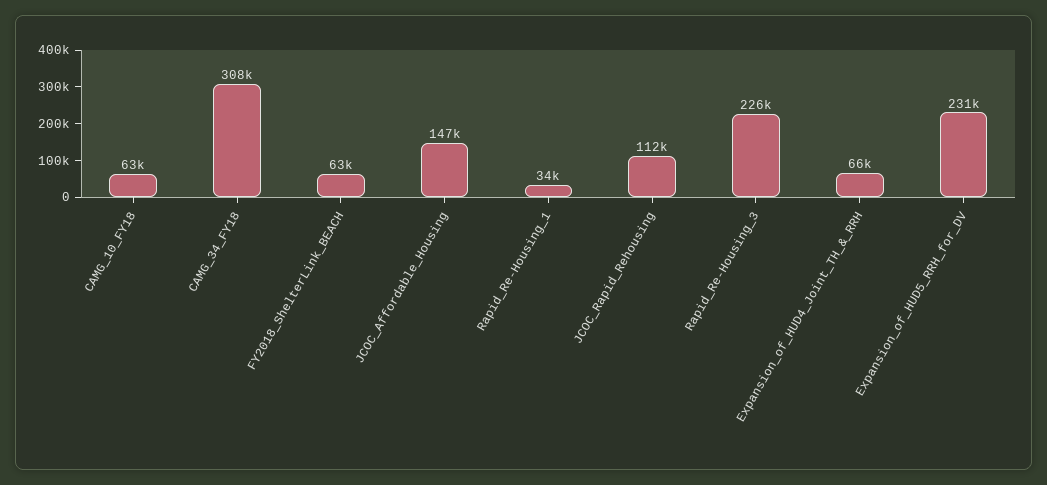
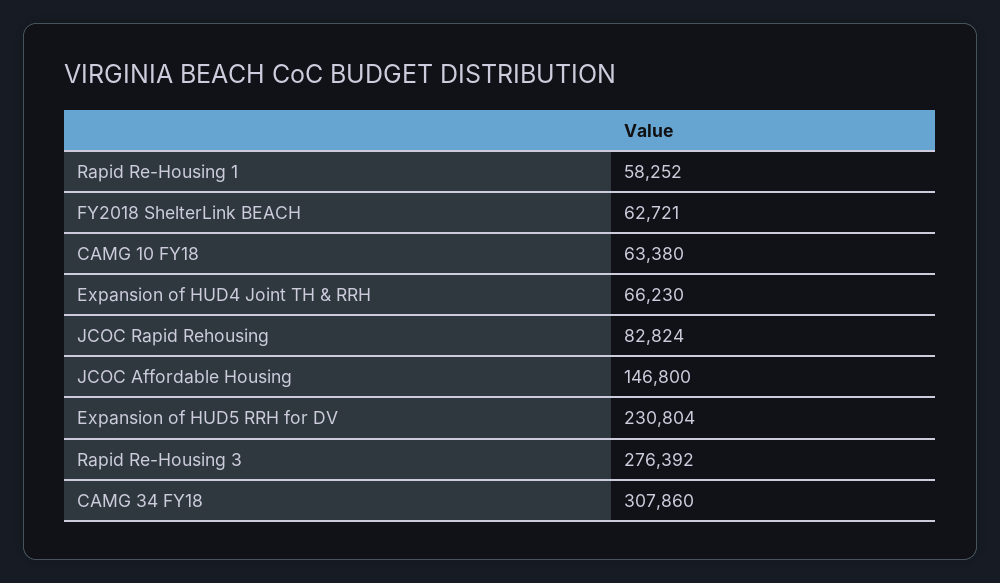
Rapid_Re-Housing_1: 34000 -> 58252
JCOC_Rapid_Rehousing: 112000 -> 82824
Rapid_Re-Housing_3: 226000 -> 276392

